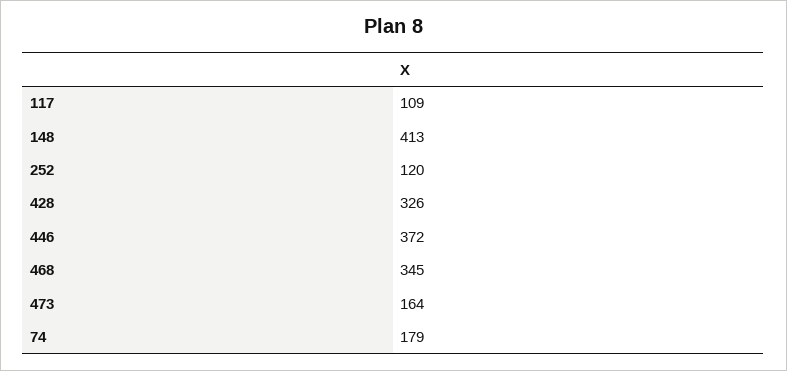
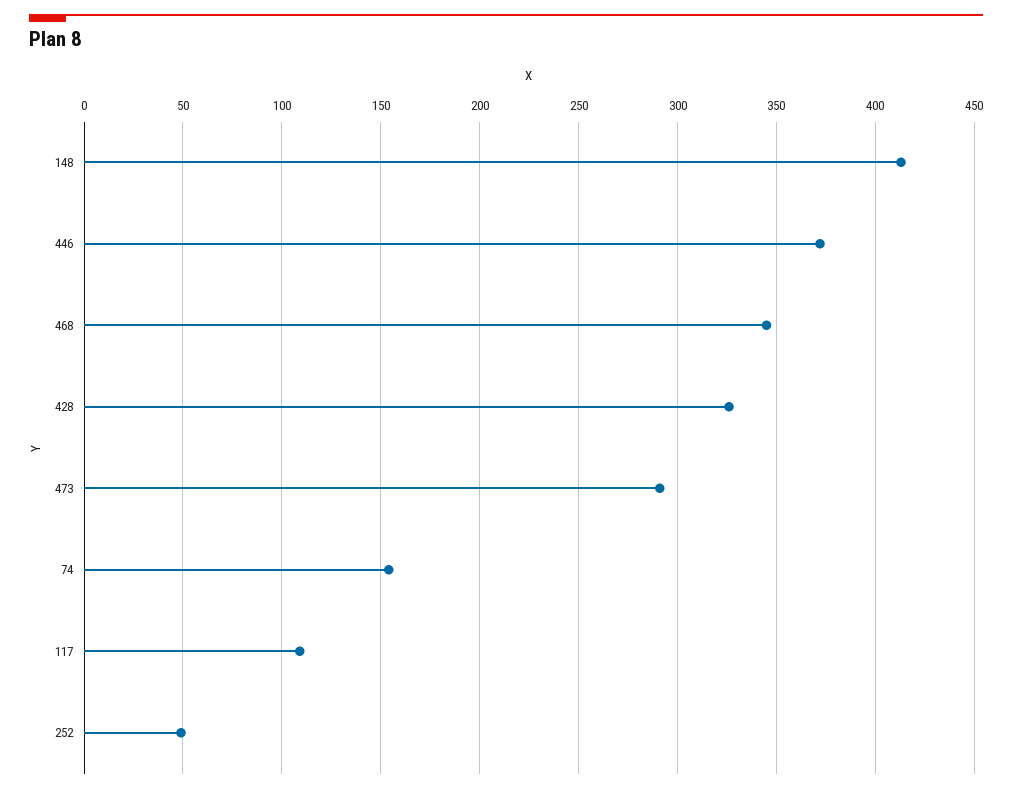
252: 120 -> 50
473: 164 -> 290
74: 179 -> 155

